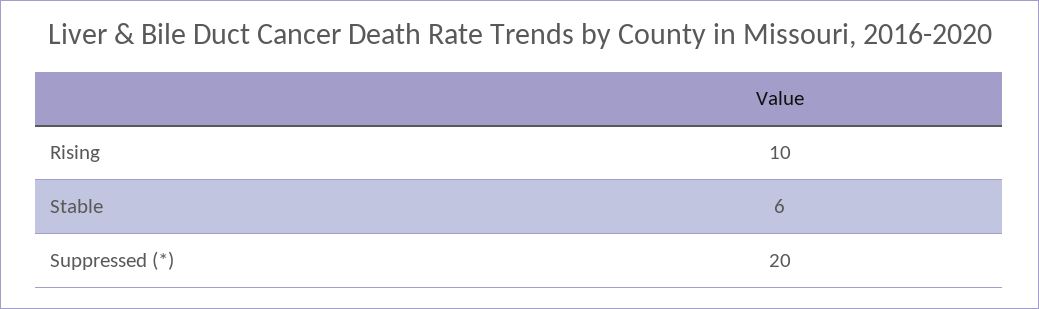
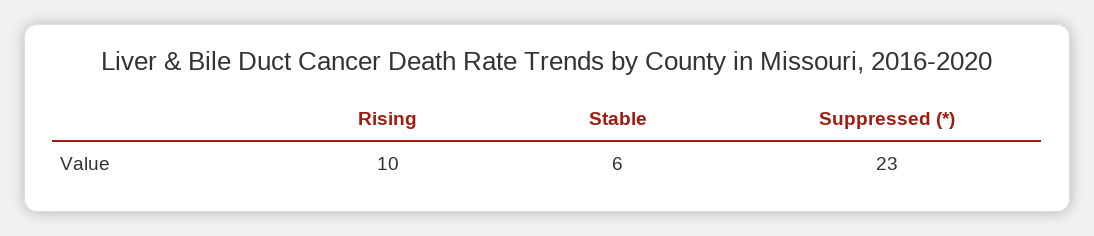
Suppressed (*): 20 -> 23

